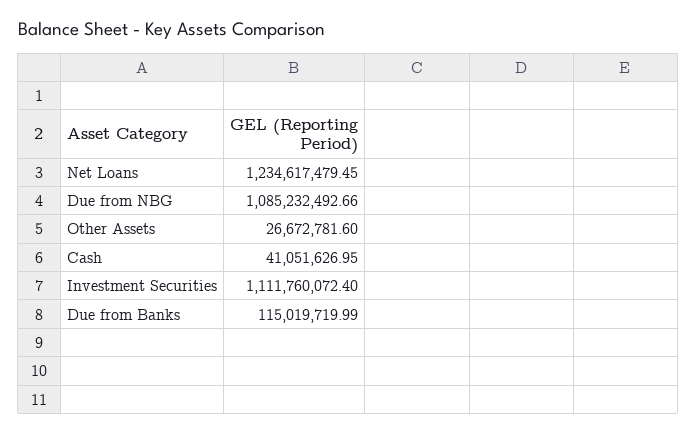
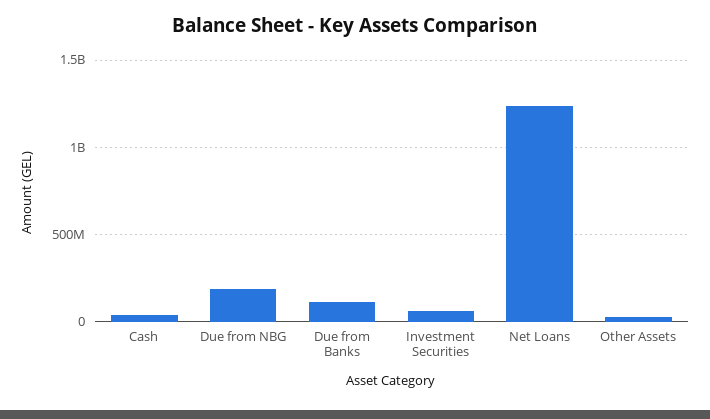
Due from NBG: 1085232492.66 -> 200000000
Investment Securities: 1111760072.4 -> 50000000

